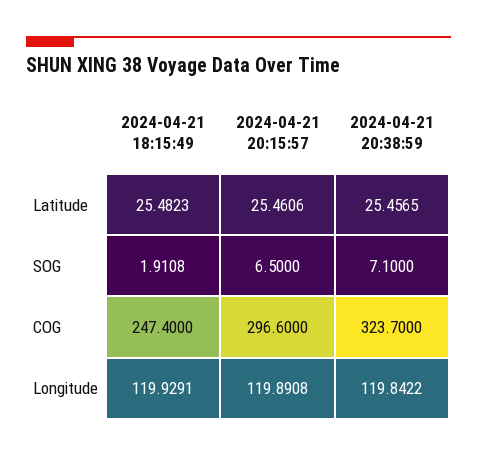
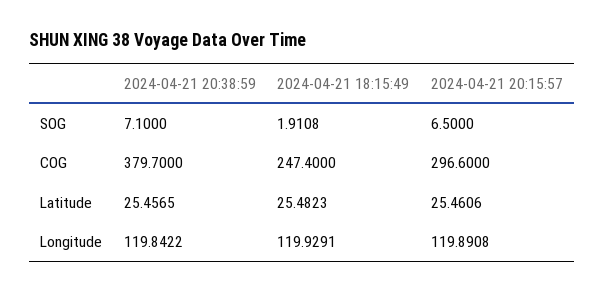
2024-04-21 20:38:59, COG: 323.7 -> 379.7

